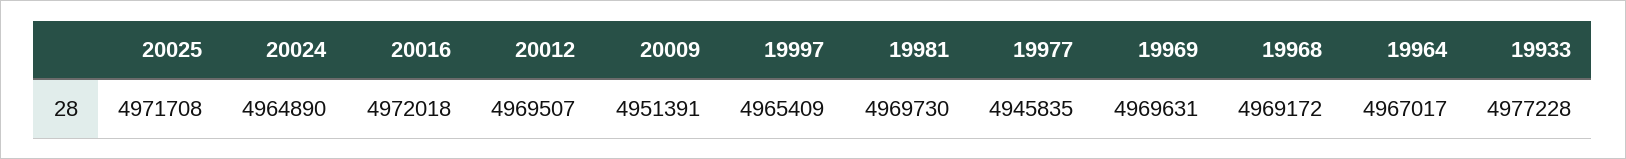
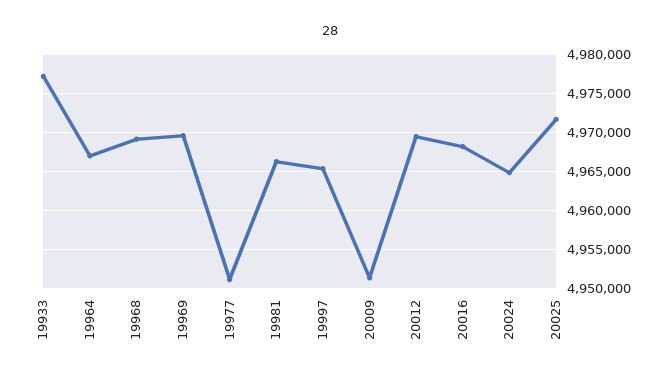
20016: 4972018 -> 4968000
19981: 4969730 -> 4966000
19977: 4945835 -> 4951000

